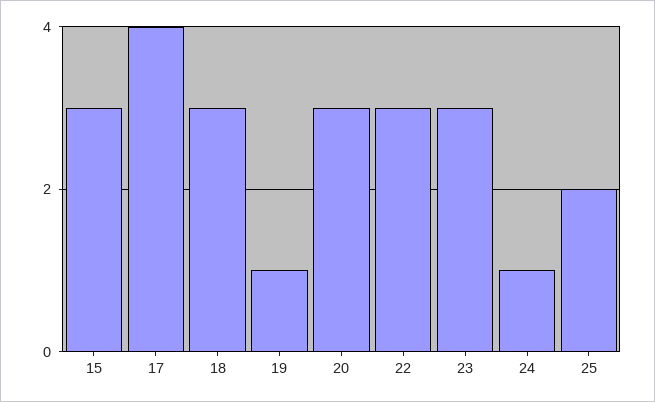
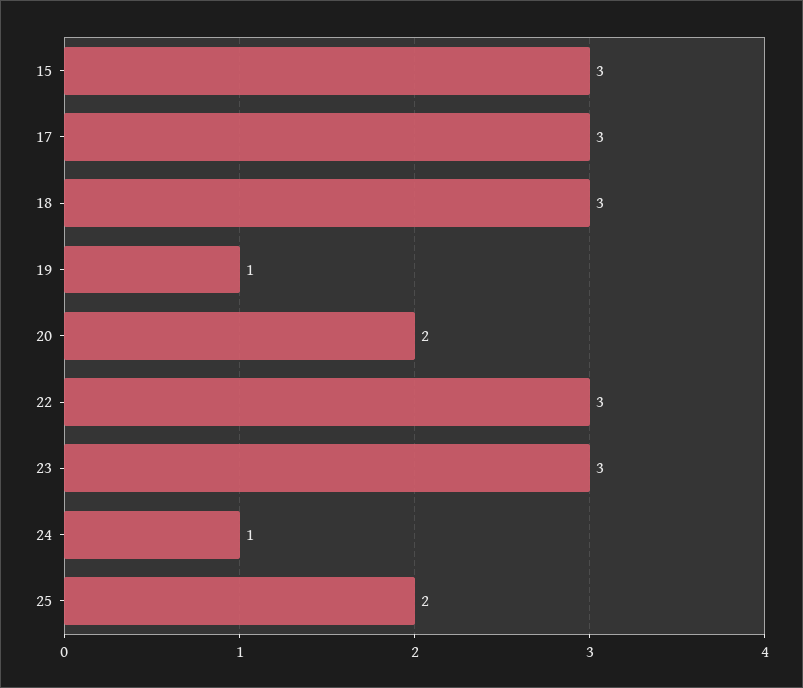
17: 4 -> 3
20: 3 -> 2

